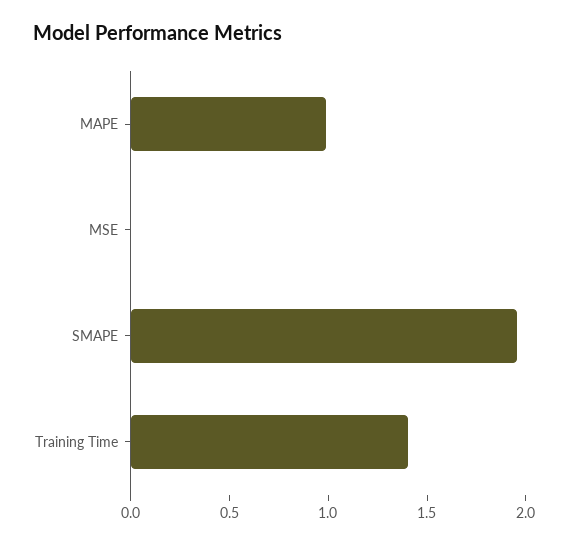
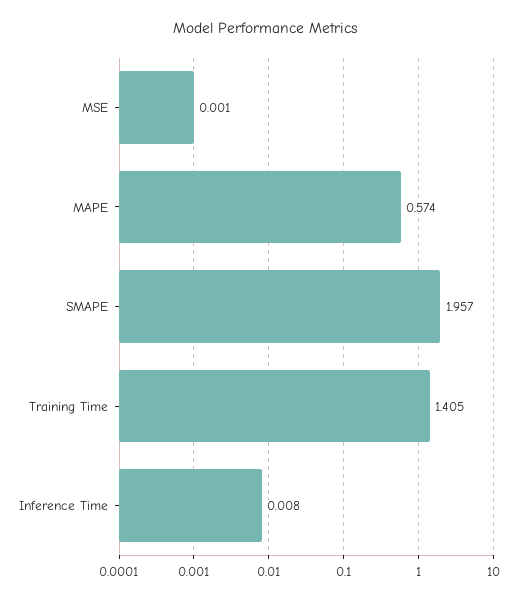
MAPE: 1 -> 0.574
Inference Time: none -> 0.008

